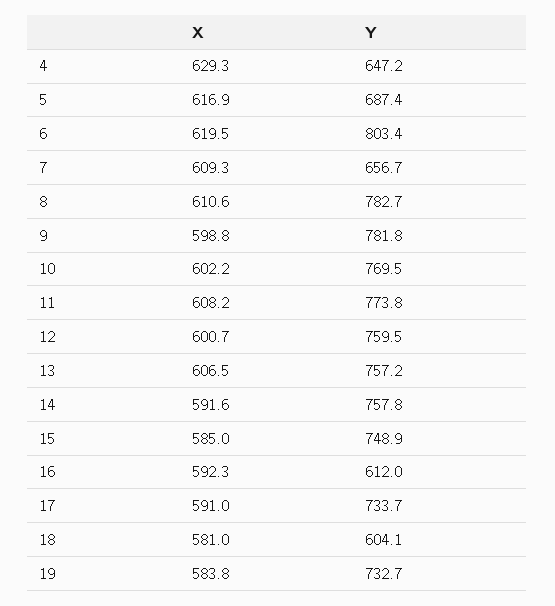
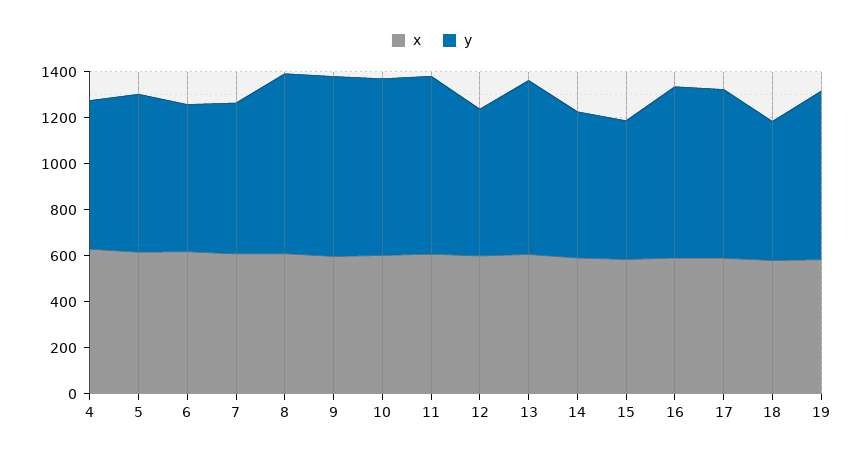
Y, 6: 803.4 -> 650
Y, 12: 759.5 -> 650
Y, 14: 757.8 -> 650
Y, 15: 748.9 -> 600
Y, 16: 612 -> 750

